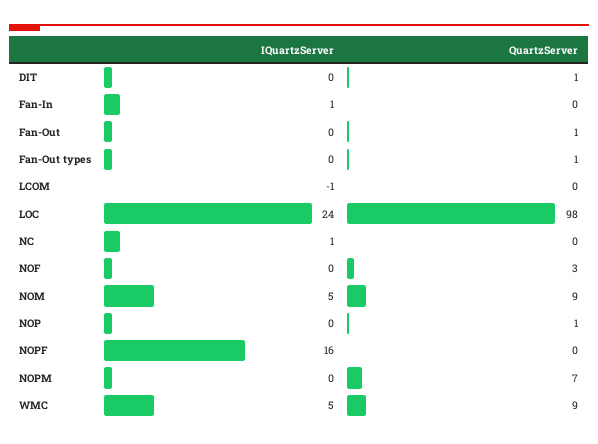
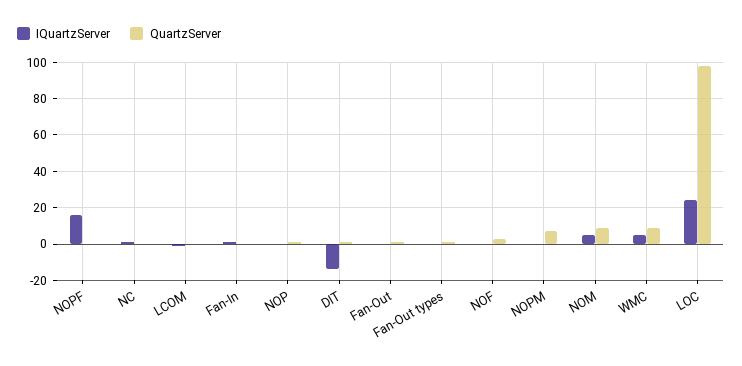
IQuartzServer, DIT: 0 -> -15

